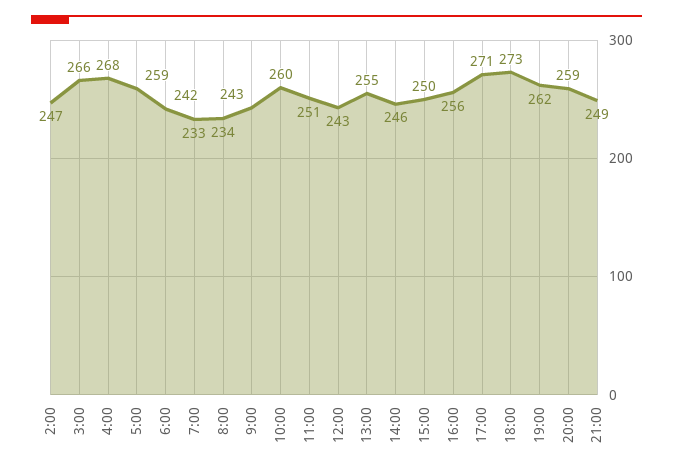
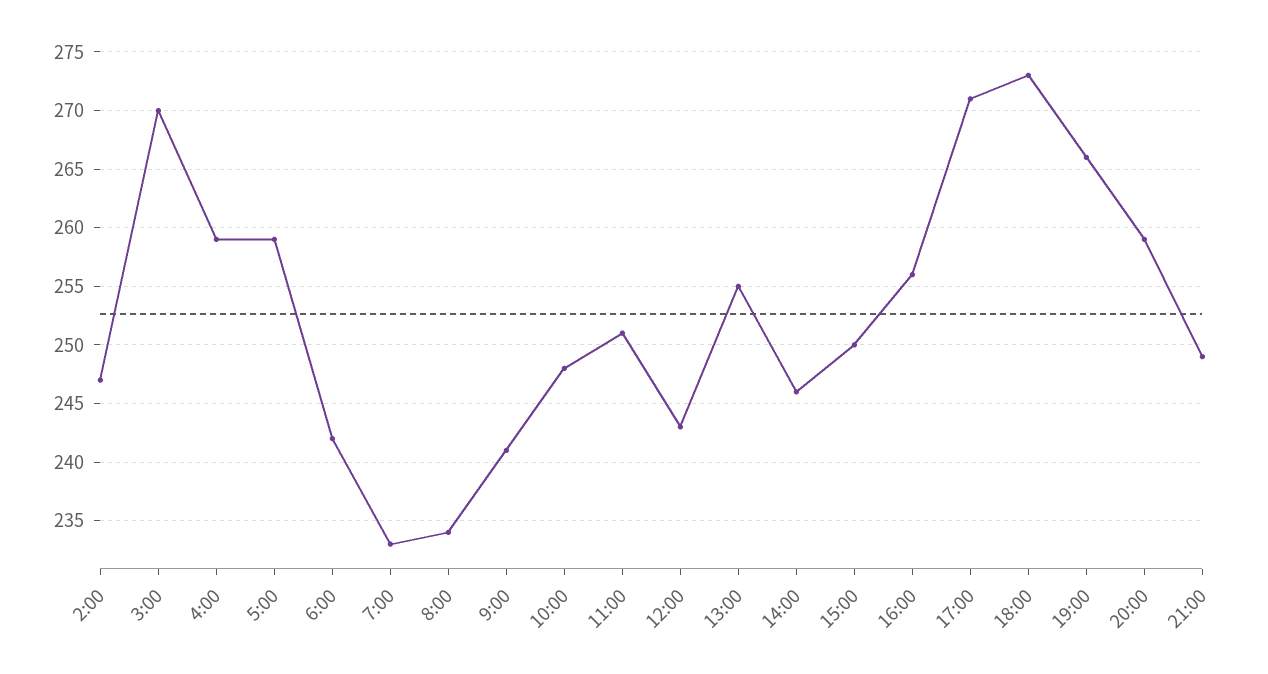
3:00: 266 -> 270
4:00: 268 -> 259
9:00: 243 -> 241
10:00: 260 -> 248
19:00: 262 -> 266

